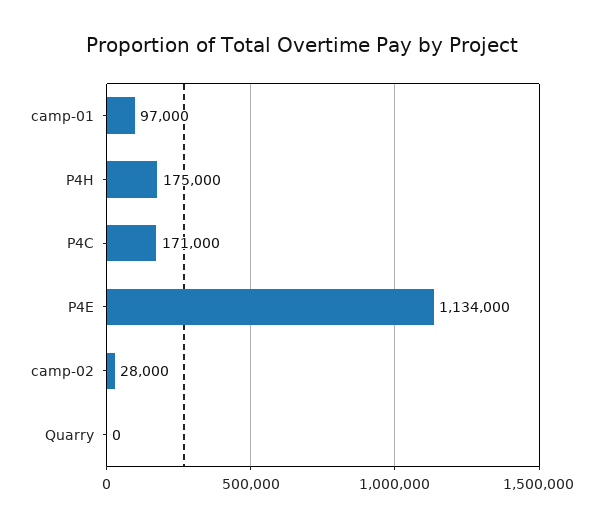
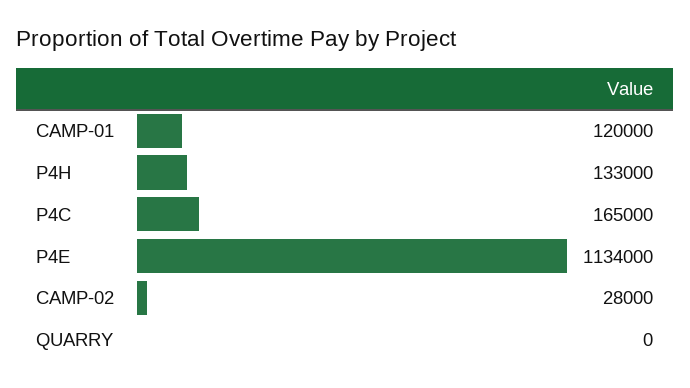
camp-01: 97000 -> 120000
P4H: 175000 -> 133000
P4C: 171000 -> 165000

